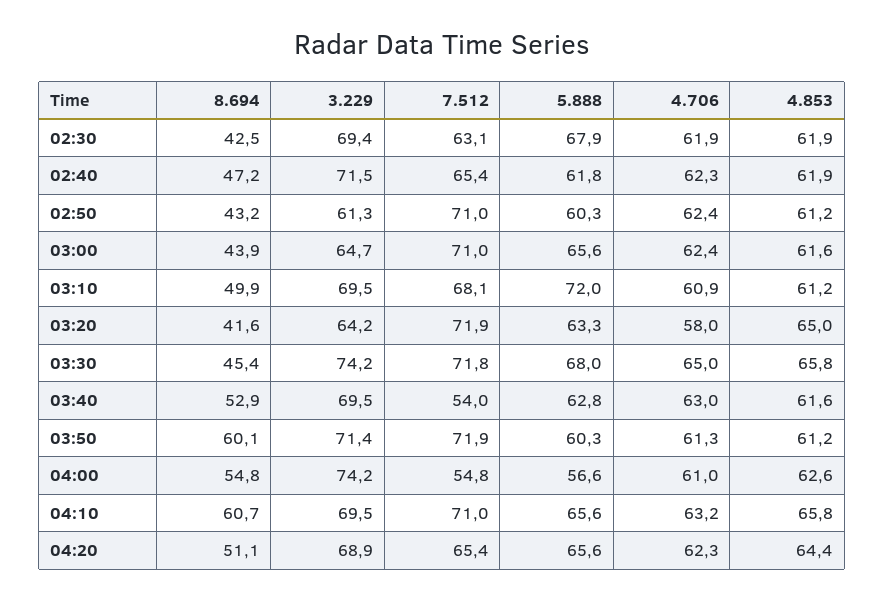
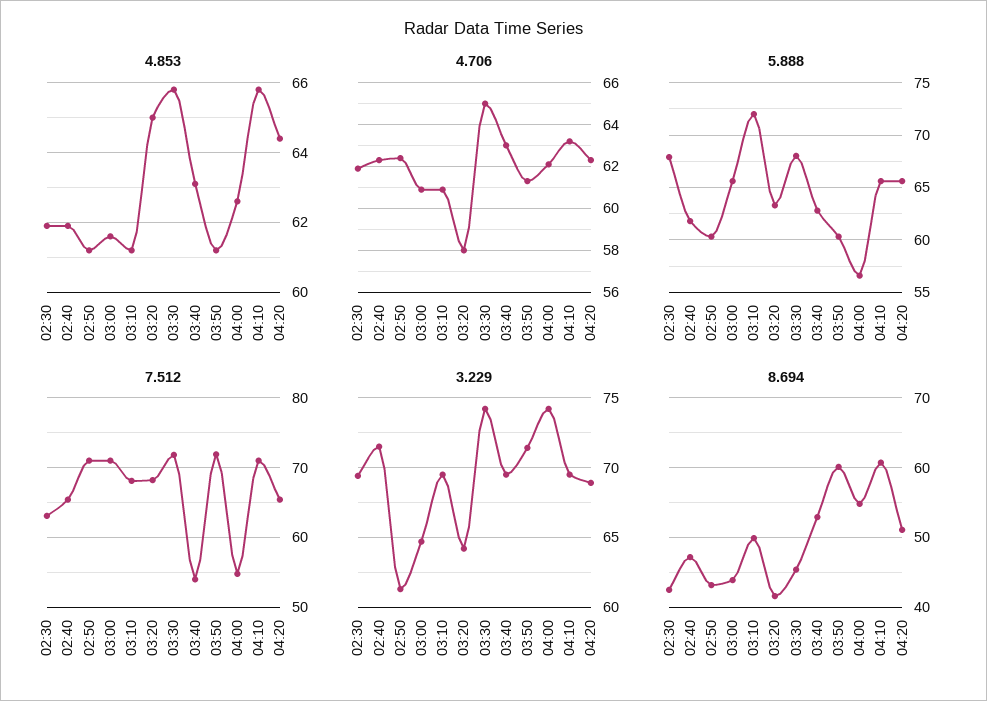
4.706, 03:00: 62.4 -> 61
7.512, 03:20: 71.9 -> 68
4.853, 03:40: 61.6 -> 63
4.706, 04:00: 61 -> 62

